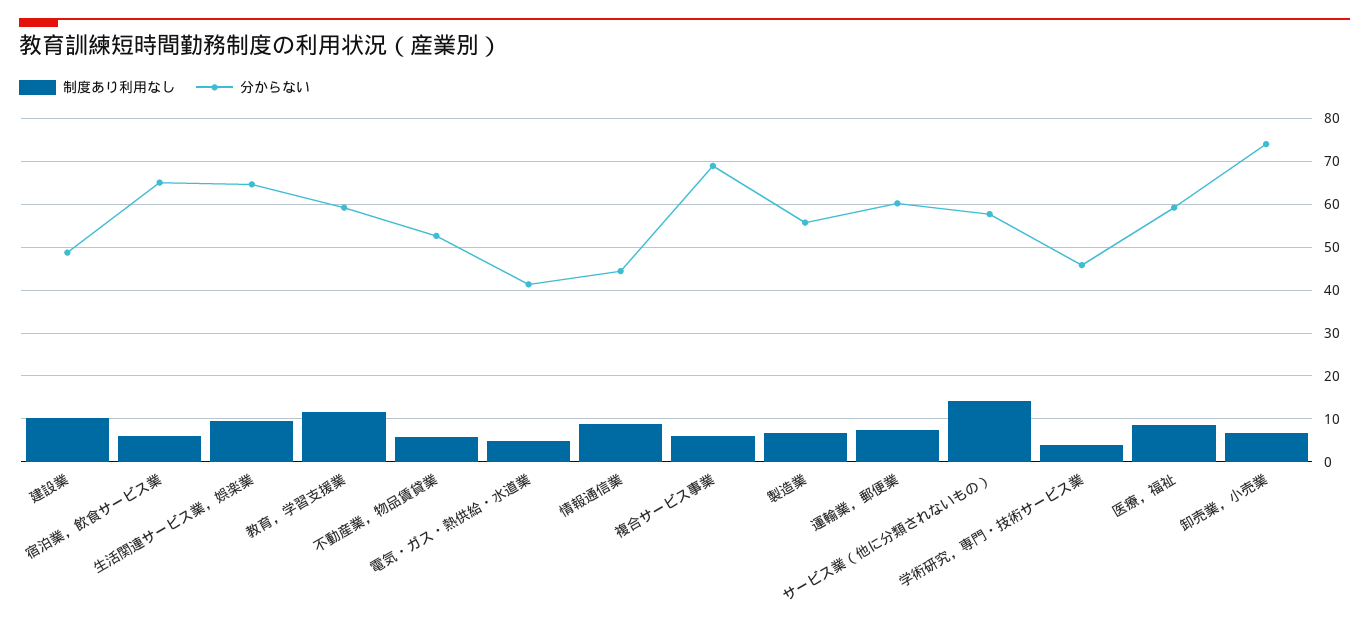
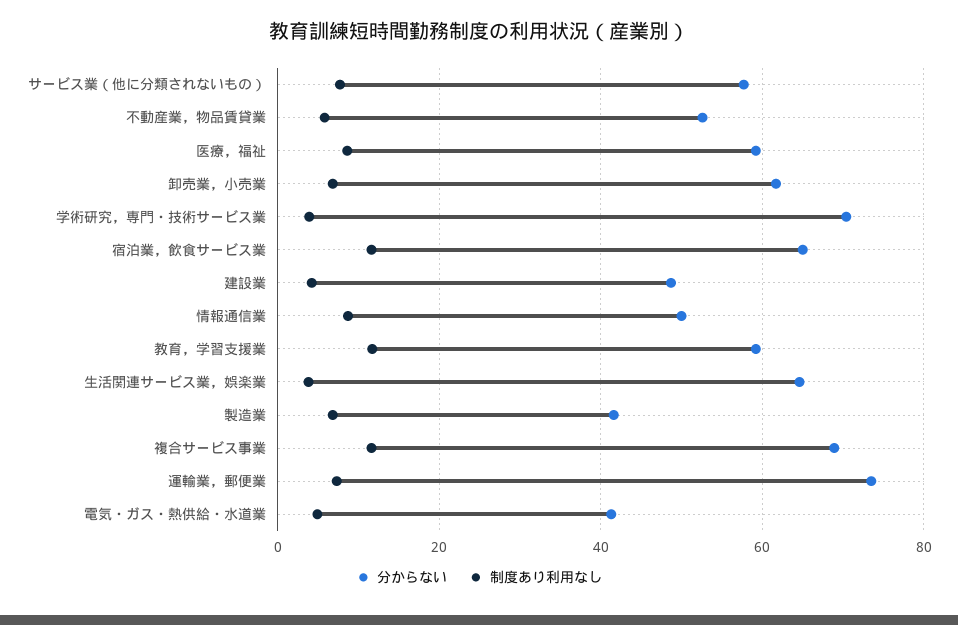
制度あり利用なし, 建設業: 10 -> 4
制度あり利用なし, 宿泊業，飲食サービス業: 6 -> 12
制度あり利用なし, 生活関連サービス業，娯楽業: 10 -> 4
分からない, 情報通信業: 44 -> 50
制度あり利用なし, 複合サービス事業: 6 -> 12
分からない, 製造業: 56 -> 42
分からない, 運輸業，郵便業: 60 -> 74
制度あり利用なし, サービス業（他に分類されないもの）: 14 -> 8
分からない, 学術研究，専門・技術サービス業: 46 -> 70
分からない, 卸売業，小売業: 74 -> 62

